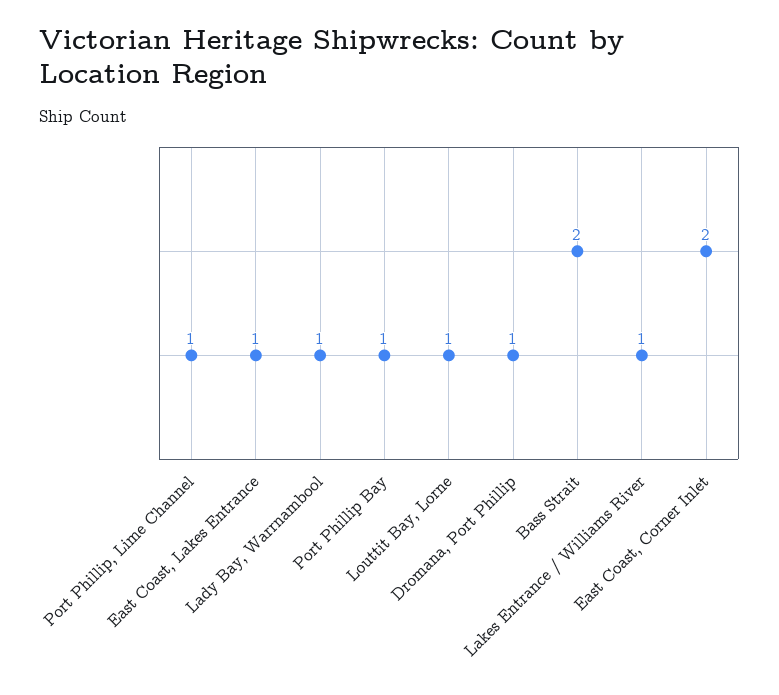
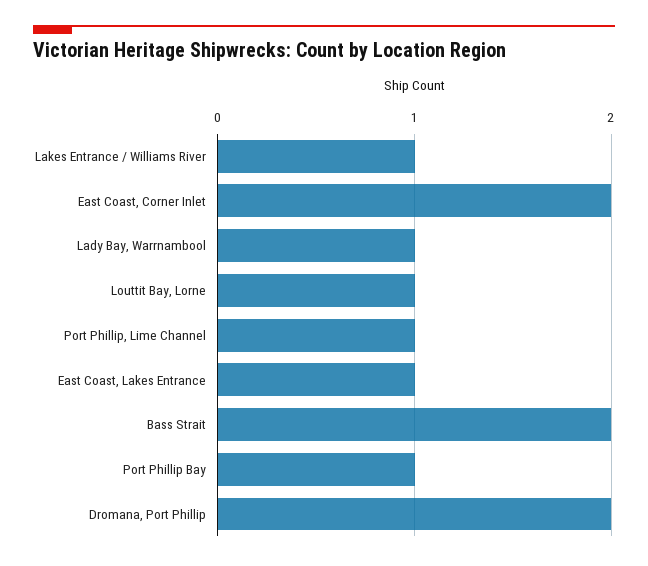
Dromana, Port Phillip: 1 -> 2

